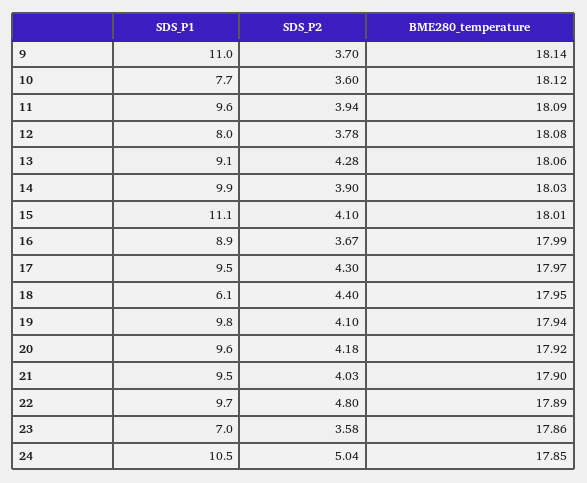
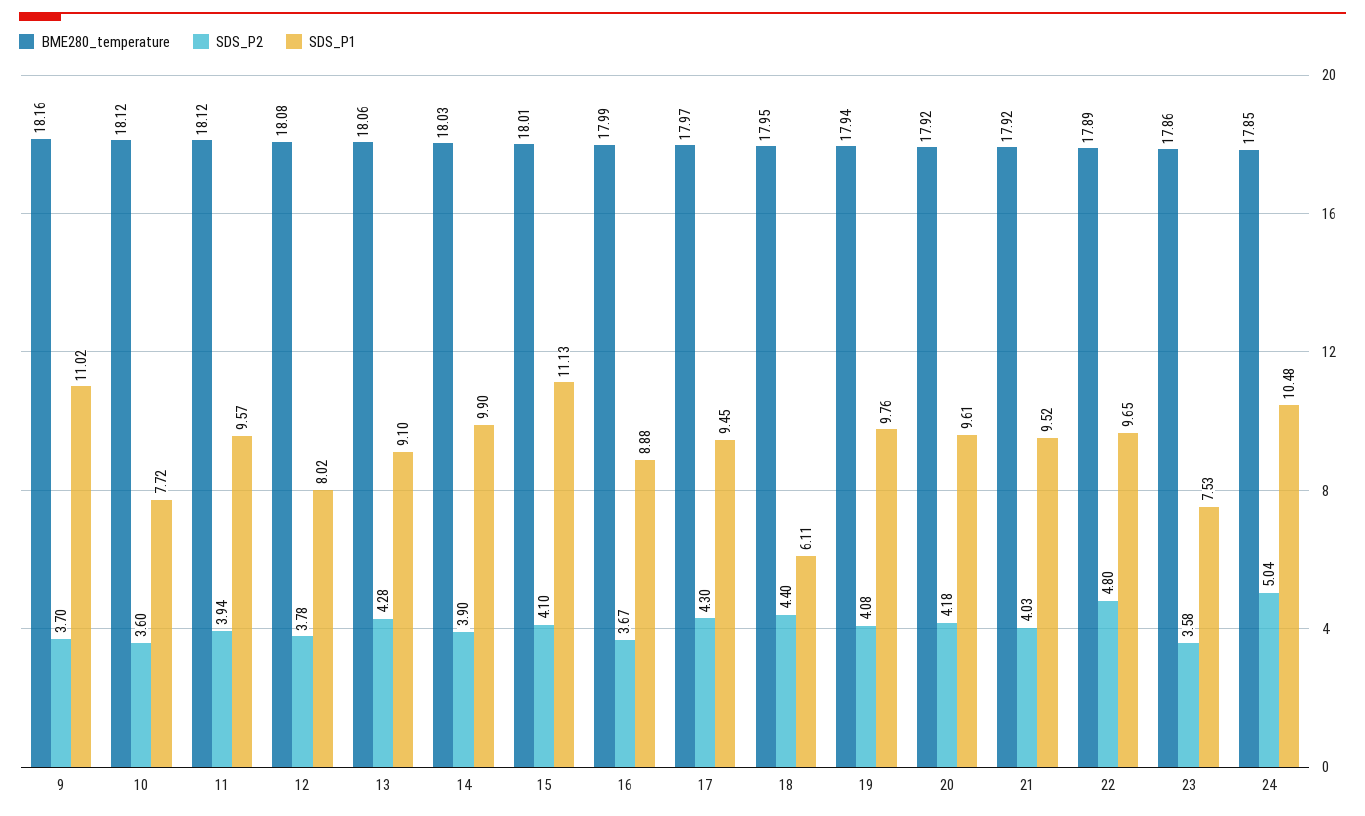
BME280_temperature, 9: 18.14 -> 18.16
BME280_temperature, 11: 18.09 -> 18.12
SDS_P2, 19: 4.1 -> 4.08
BME280_temperature, 21: 17.9 -> 17.92
SDS_P1, 23: 7 -> 7.53

